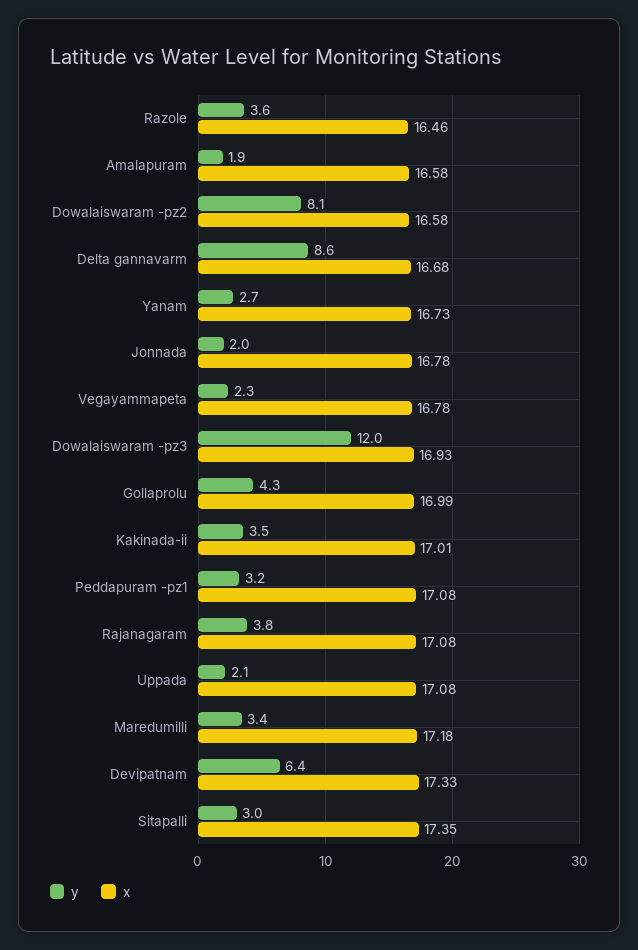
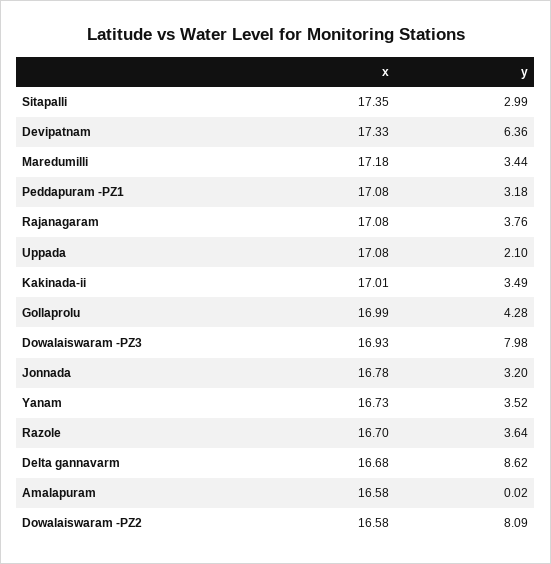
x, Razole: 16.46 -> 16.7
y, Amalapuram: 1.9 -> 0.02
y, Yanam: 2.7 -> 3.52
y, Jonnada: 2 -> 3.2
y, Vegayammapeta: 2.3 -> none
x, Vegayammapeta: 16.78 -> none
y, Dowalaiswaram -pz3: 12 -> 7.98

